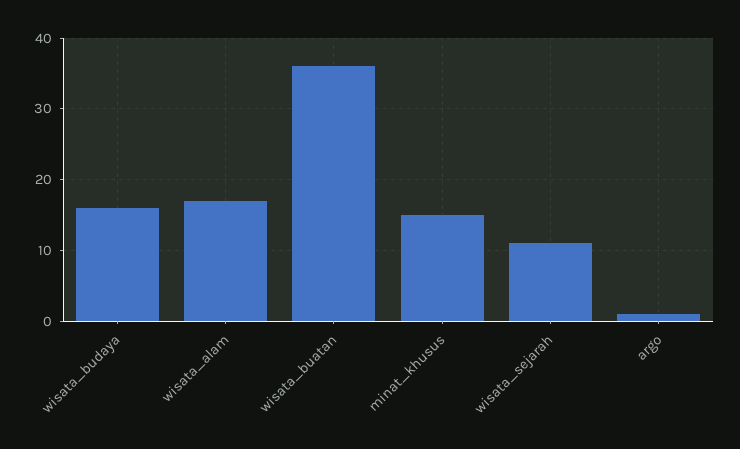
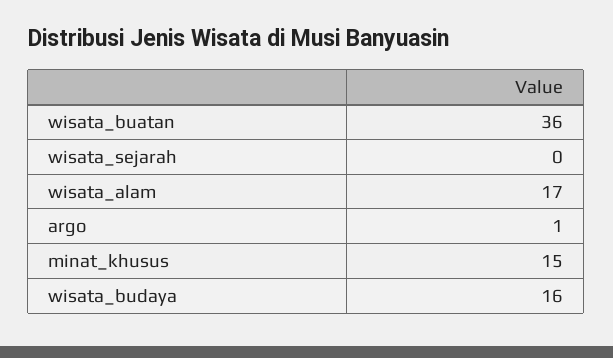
wisata_sejarah: 11 -> 0

